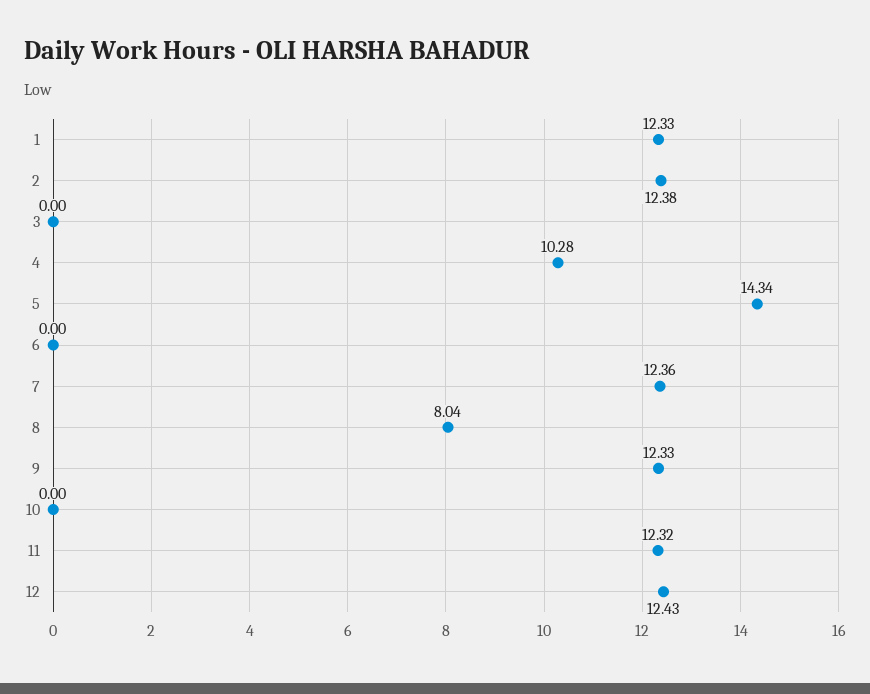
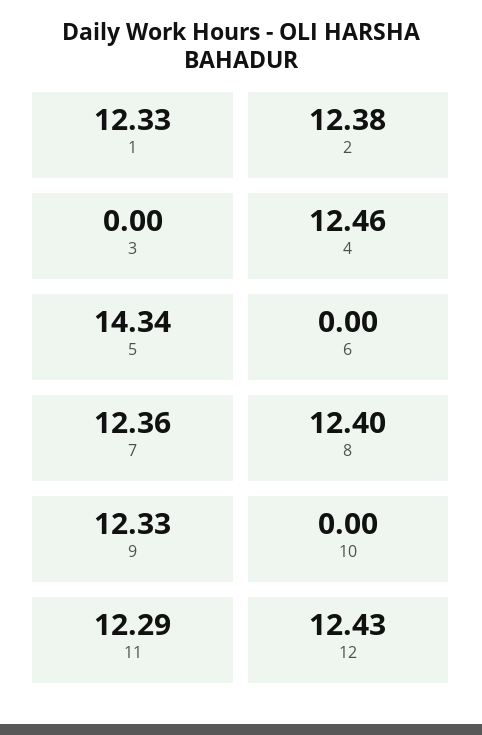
4: 10.28 -> 12.46
8: 8.04 -> 12.4
11: 12.32 -> 12.29

